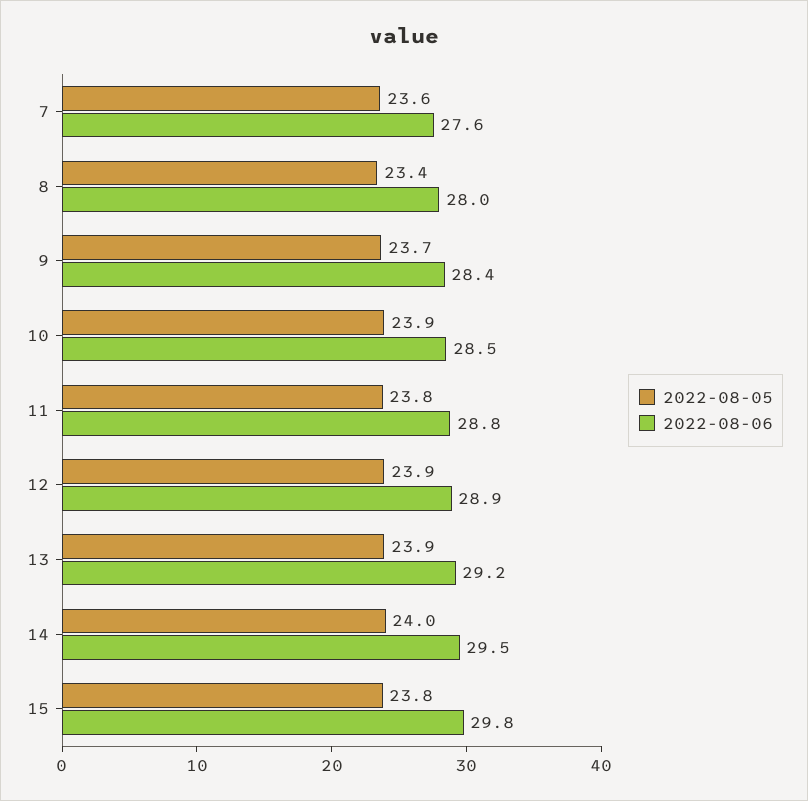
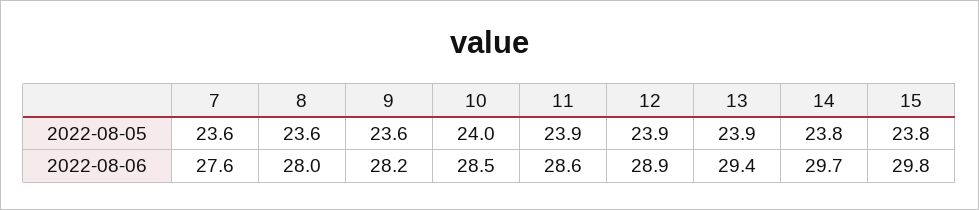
2022-08-05, 8: 23.4 -> 23.6
2022-08-05, 9: 23.7 -> 23.6
2022-08-06, 9: 28.4 -> 28.2
2022-08-05, 10: 23.9 -> 24
2022-08-05, 11: 23.8 -> 23.9
2022-08-06, 11: 28.8 -> 28.6
2022-08-06, 13: 29.2 -> 29.4
2022-08-05, 14: 24 -> 23.8
2022-08-06, 14: 29.5 -> 29.7

